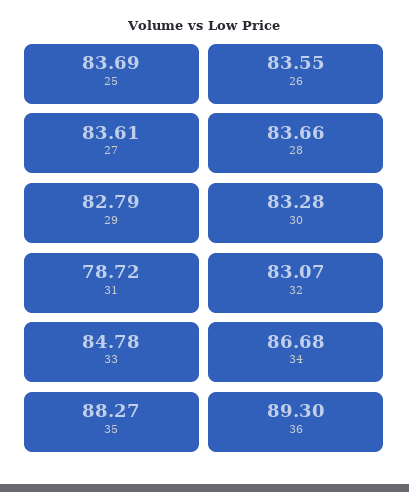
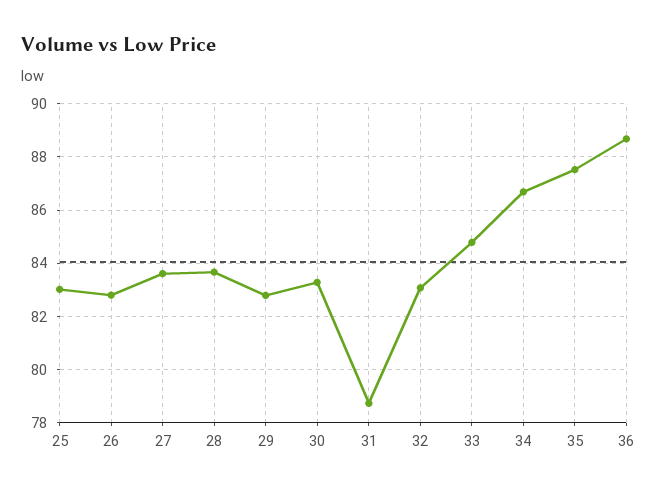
25: 83.69 -> 83
26: 83.55 -> 82.75
35: 88.27 -> 87.5
36: 89.3 -> 88.75

